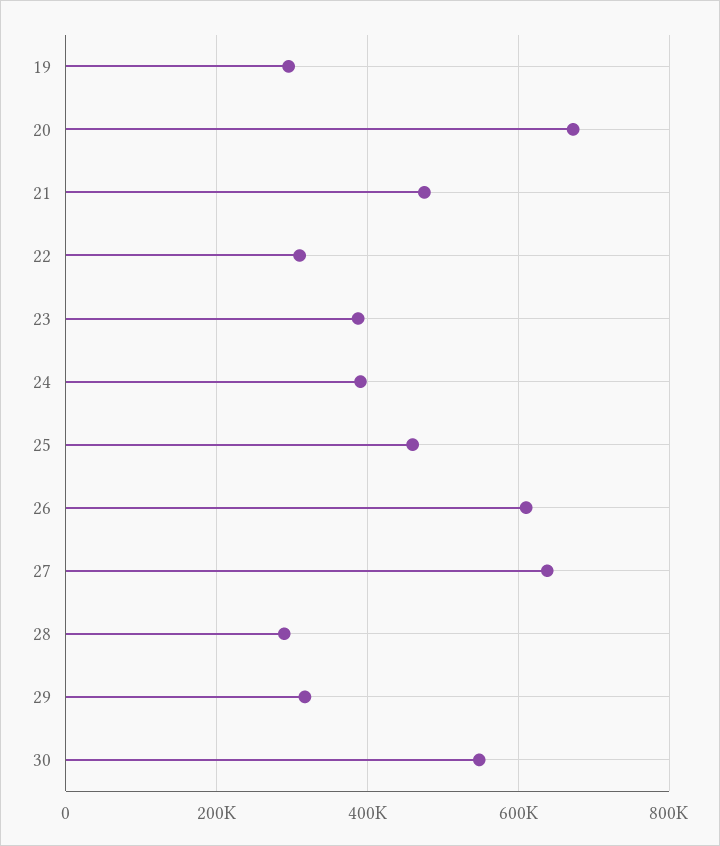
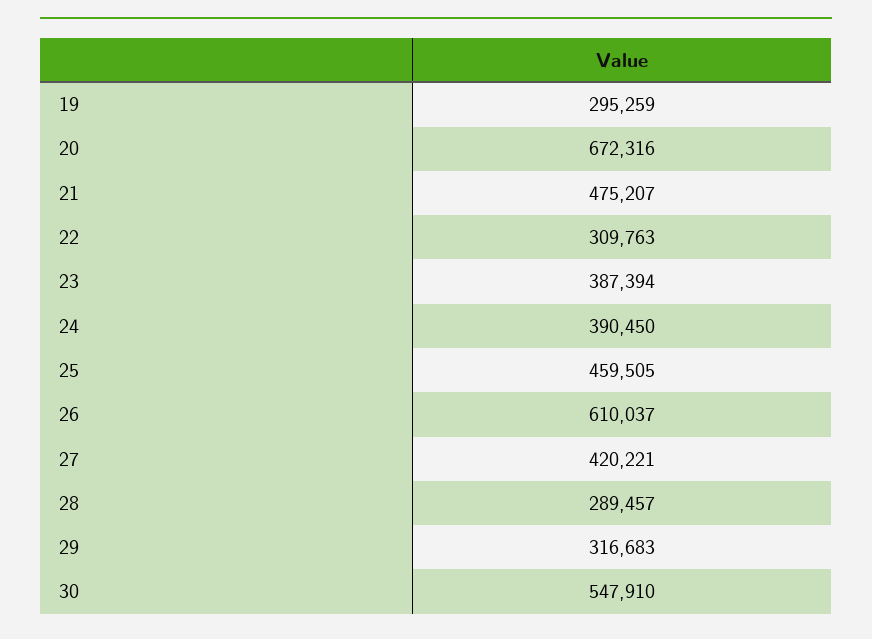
27: 640000 -> 420221

